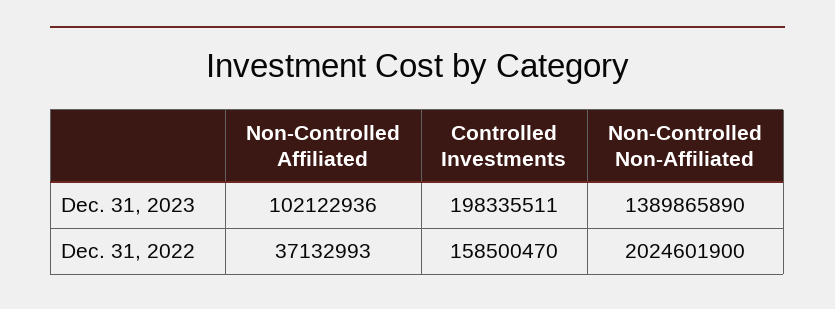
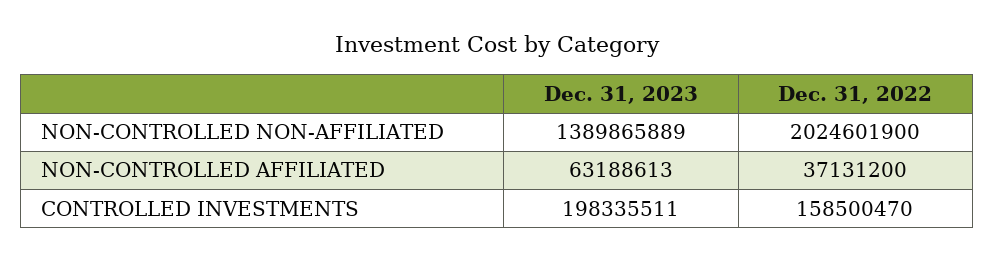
Non-Controlled Affiliated, Dec. 31, 2023: 102122936 -> 63188613
Non-Controlled Non-Affiliated, Dec. 31, 2023: 1389865890 -> 1389865889
Non-Controlled Affiliated, Dec. 31, 2022: 37132993 -> 37131200

